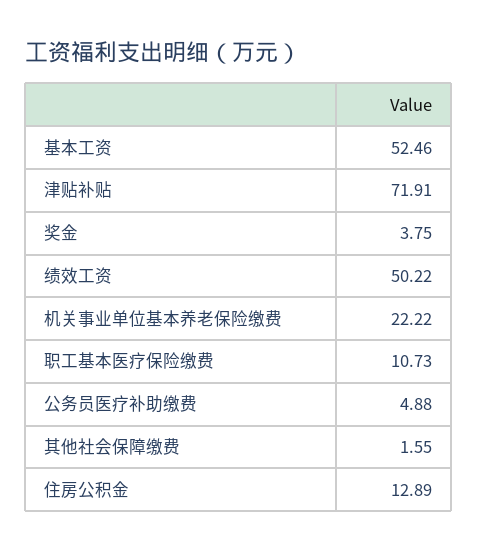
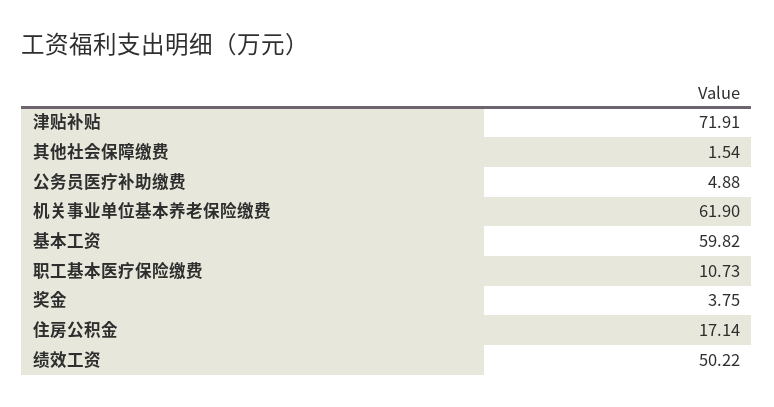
基本工资: 52.46 -> 59.82
机关事业单位基本养老保险缴费: 22.22 -> 61.9
其他社会保障缴费: 1.55 -> 1.54
住房公积金: 12.89 -> 17.14

